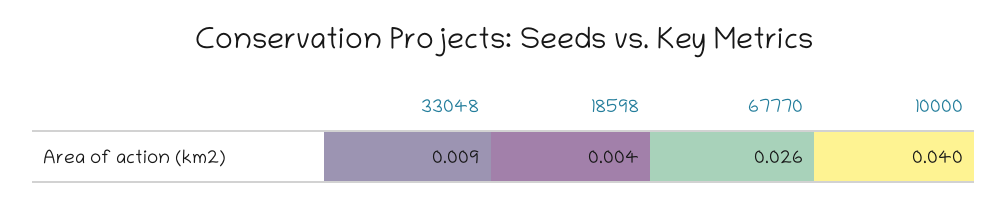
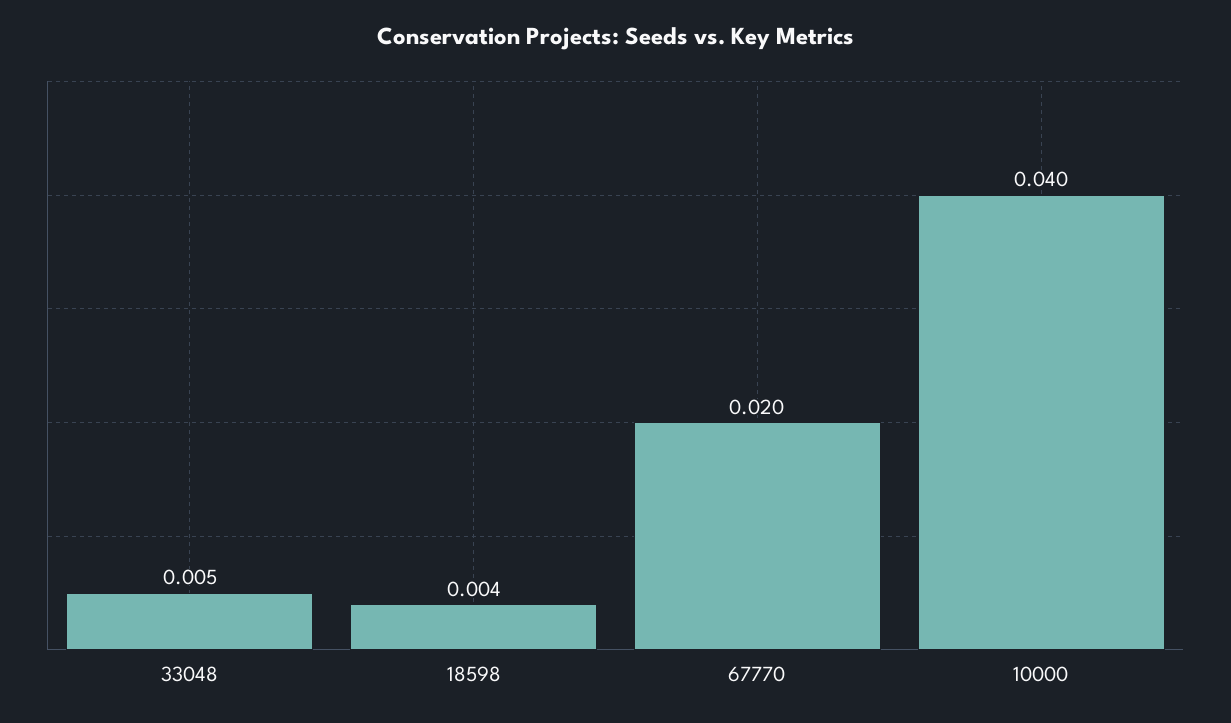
33048: 0.009 -> 0.005
67770: 0.026 -> 0.02

